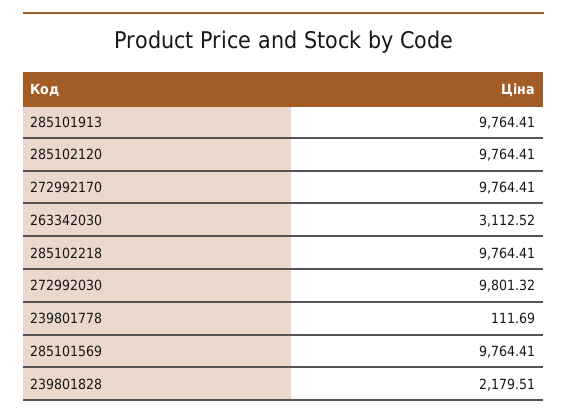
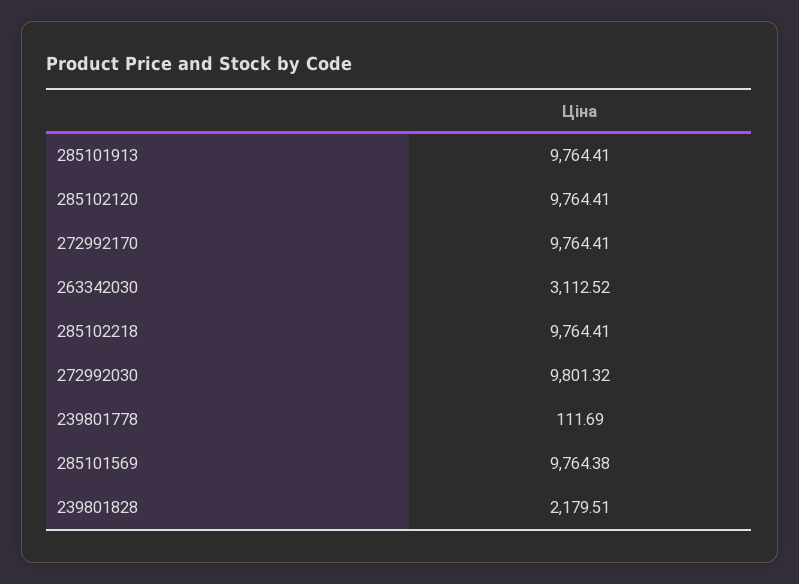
285101569: 9764.41 -> 9764.38

